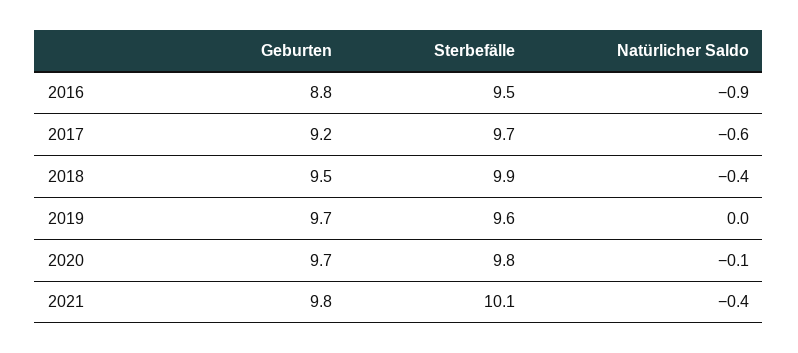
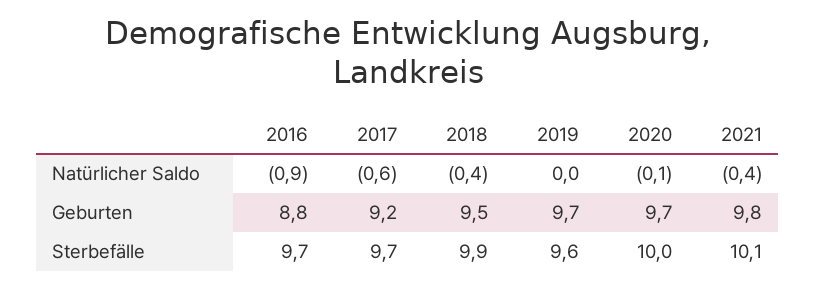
Sterbefälle, 2016: 9.5 -> 9.7
Sterbefälle, 2020: 9.8 -> 10

